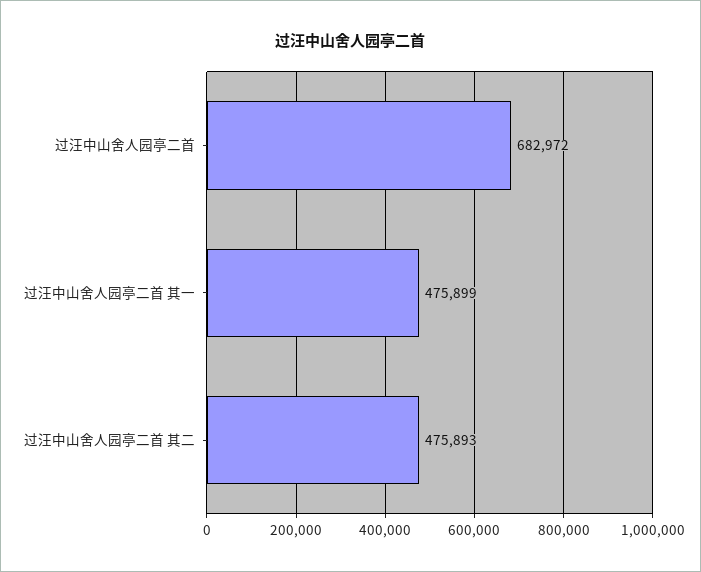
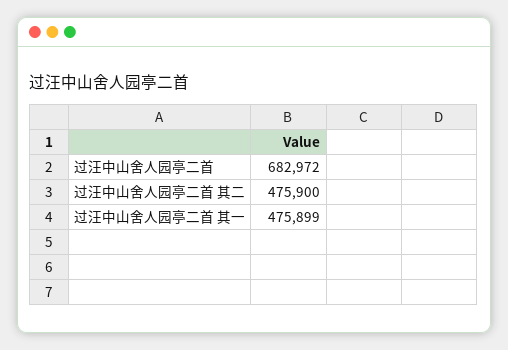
过汪中山舍人园亭二首 其二: 475893 -> 475900

